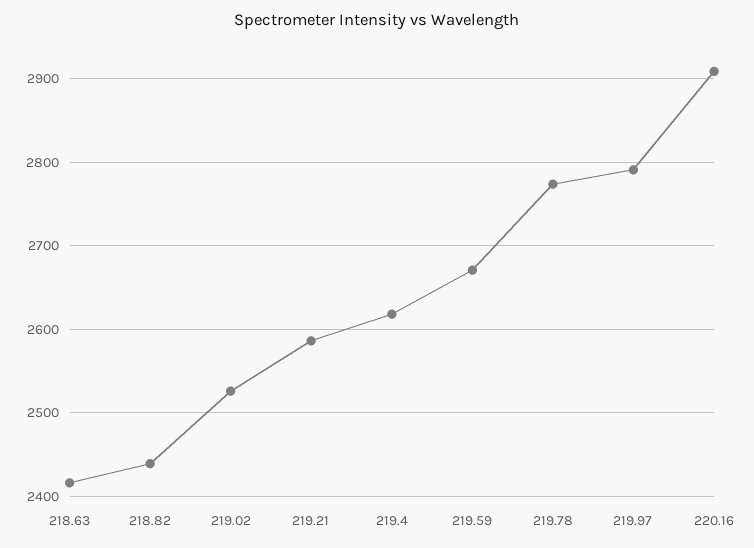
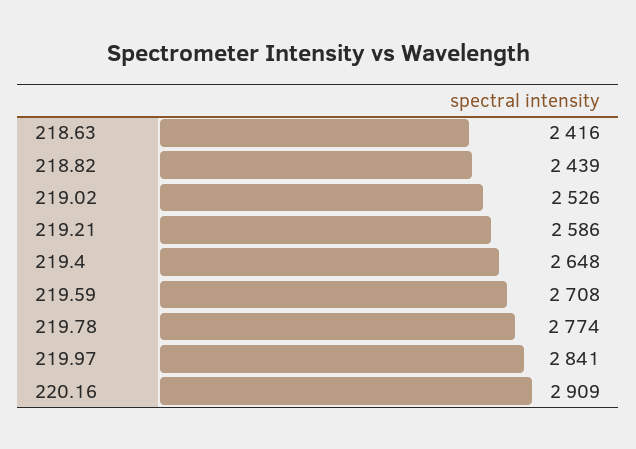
219.4: 2620 -> 2648
219.59: 2670 -> 2708
219.97: 2790 -> 2841

